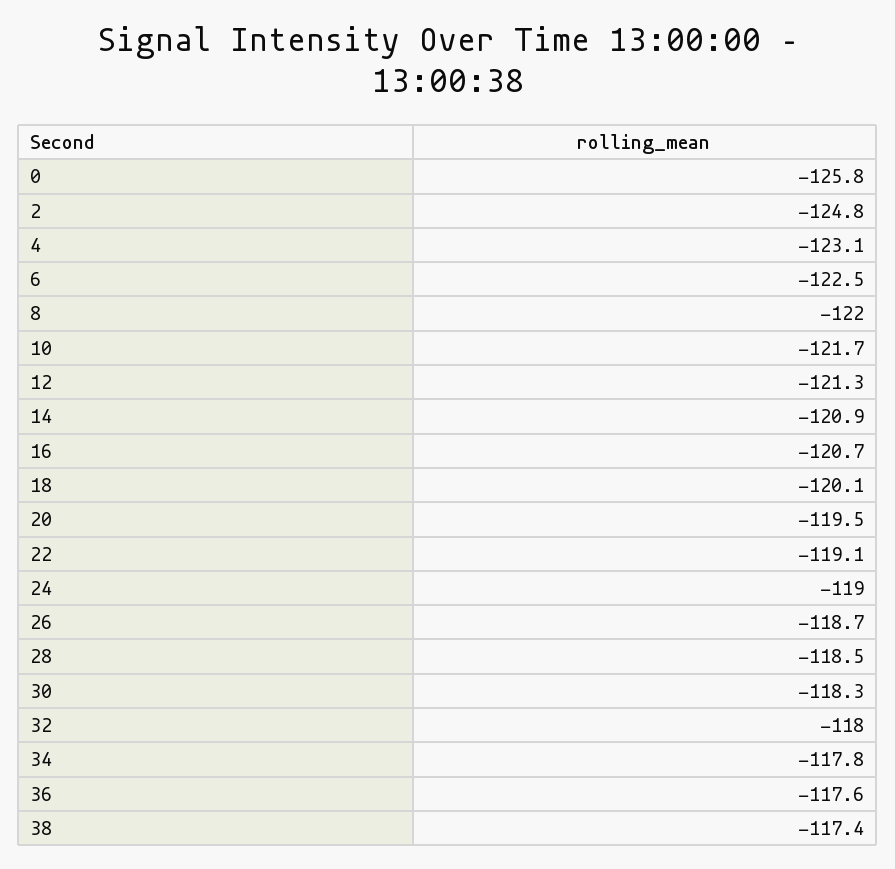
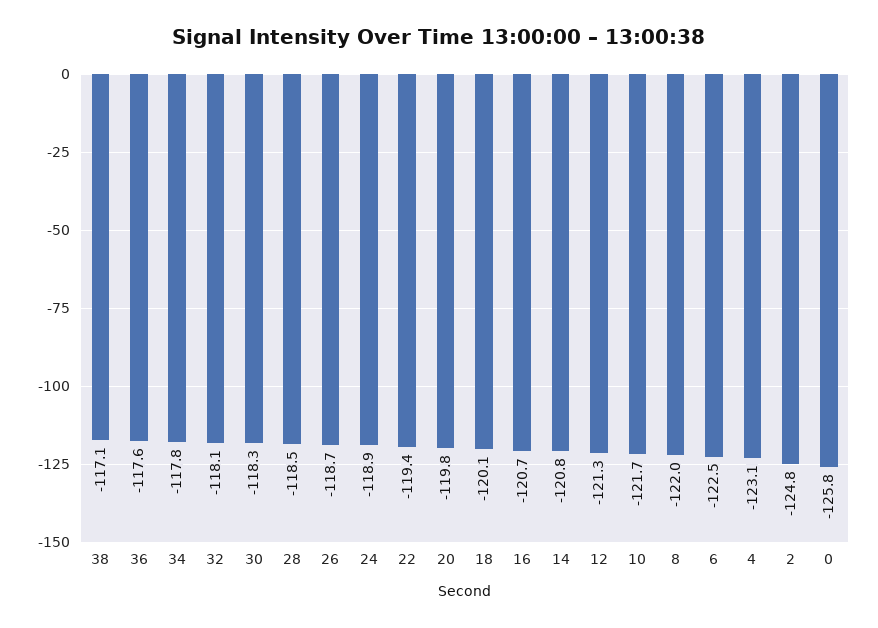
14: -120.9 -> -120.8
20: -119.5 -> -119.8
22: -119.1 -> -119.4
24: -119 -> -118.9
32: -118 -> -118.1
38: -117.4 -> -117.1

